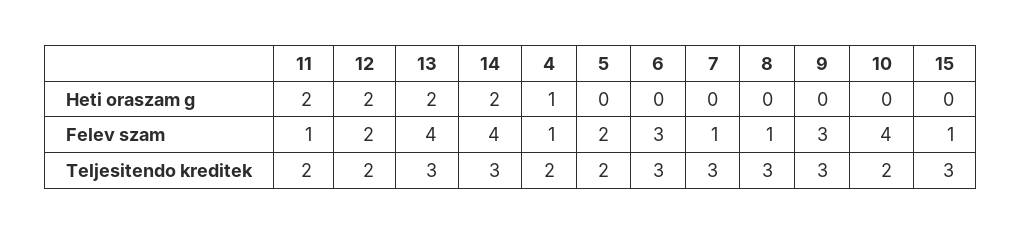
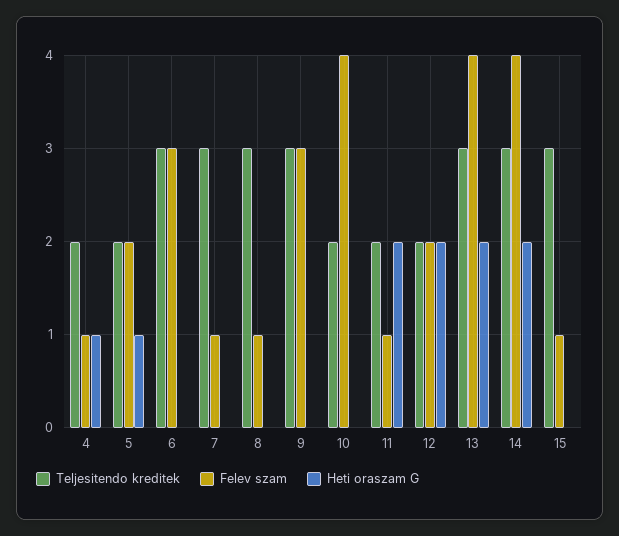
Heti oraszam g, 5: 0 -> 1

